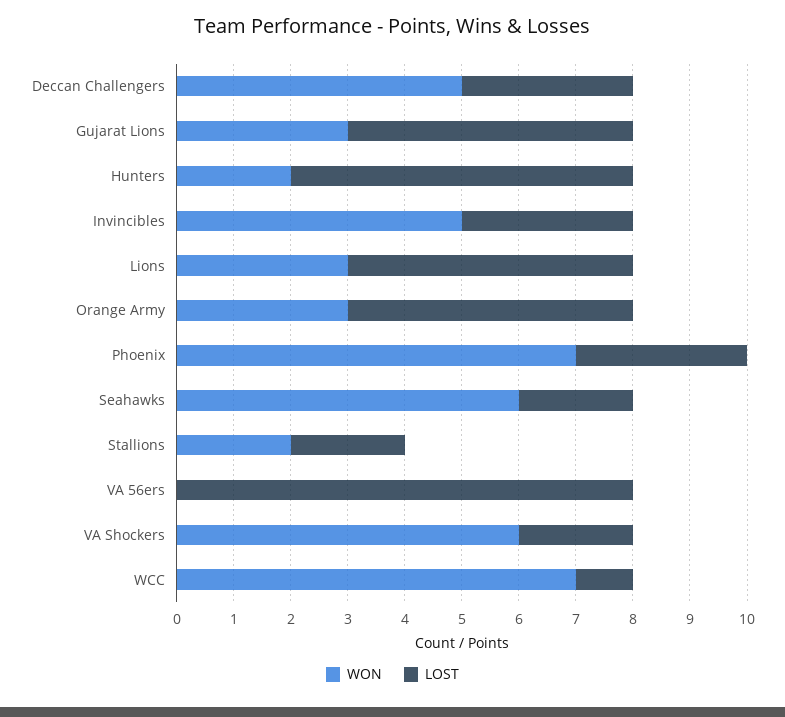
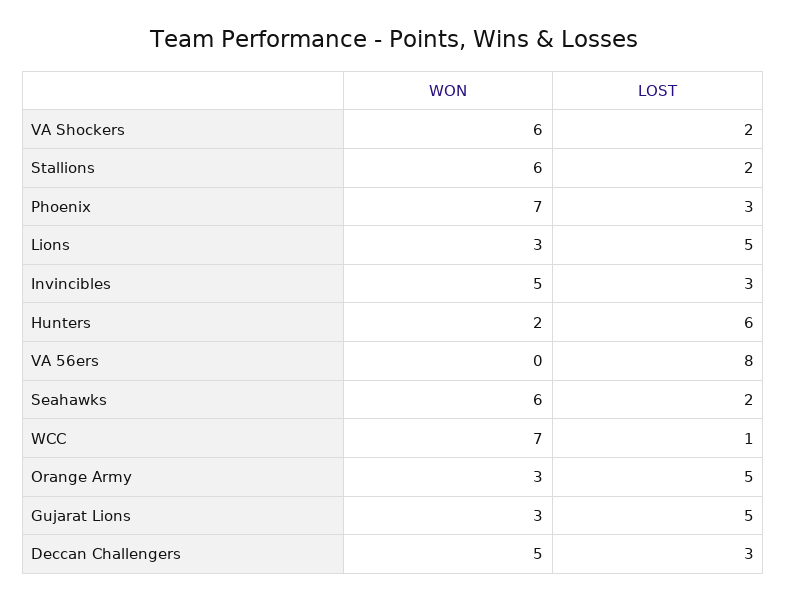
WON, Stallions: 2 -> 6

